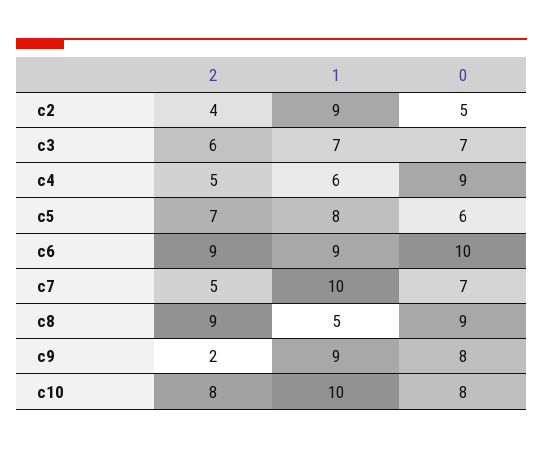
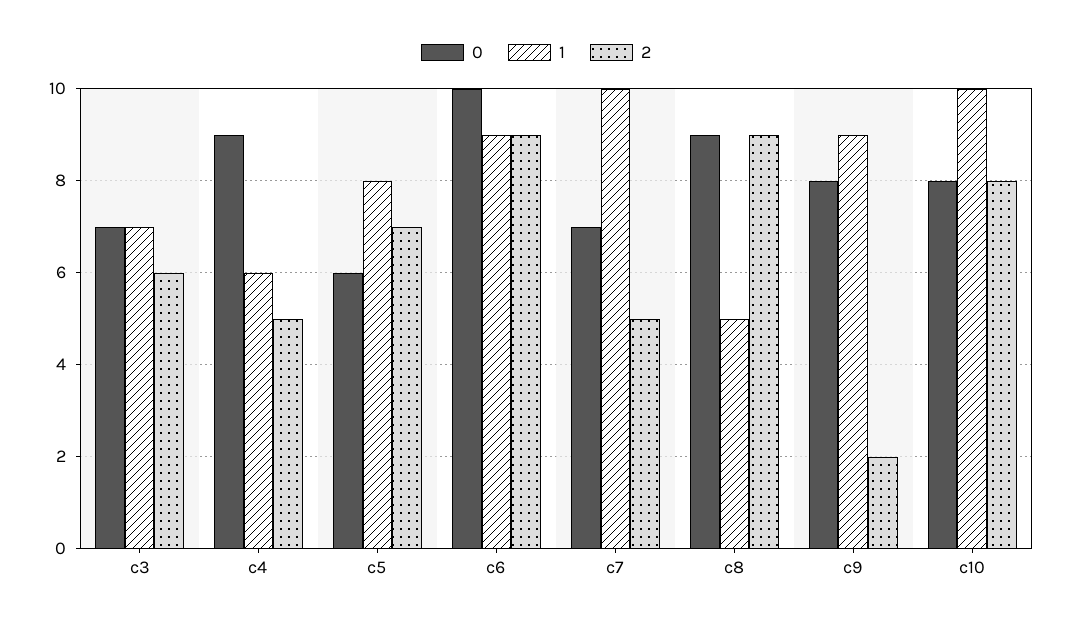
2, c2: 4 -> none
1, c2: 9 -> none
0, c2: 5 -> none

